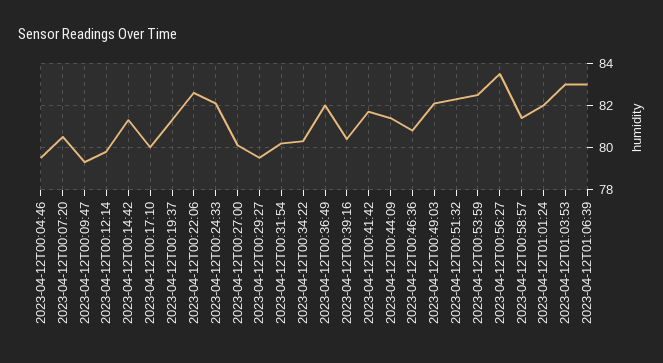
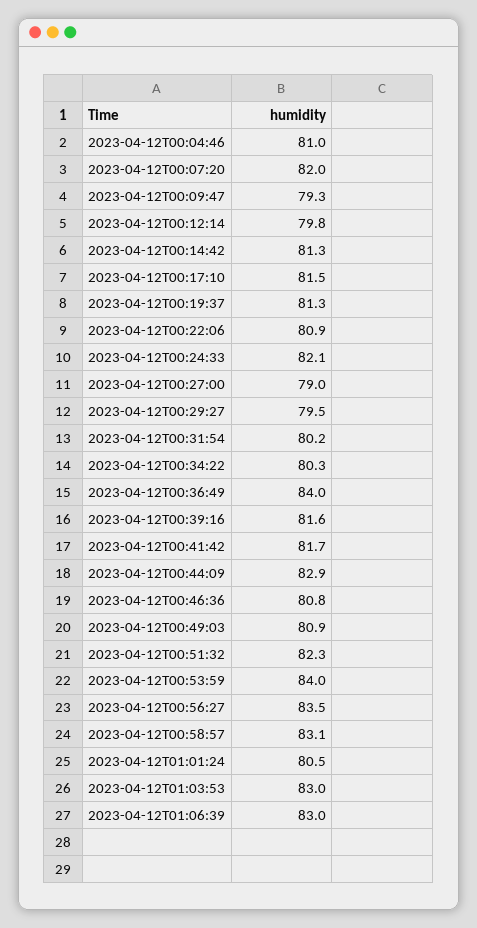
2023-04-12T00:04:46: 79.5 -> 81
2023-04-12T00:07:20: 80.5 -> 82
2023-04-12T00:17:10: 80 -> 81.5
2023-04-12T00:22:06: 82.5 -> 80.9
2023-04-12T00:27:00: 80 -> 79
2023-04-12T00:36:49: 82 -> 84
2023-04-12T00:39:16: 80.5 -> 81.6
2023-04-12T00:44:09: 81.5 -> 82.9
2023-04-12T00:49:03: 82 -> 80.9
2023-04-12T00:53:59: 82.5 -> 84
2023-04-12T00:58:57: 81.5 -> 83.1
2023-04-12T01:01:24: 82 -> 80.5

